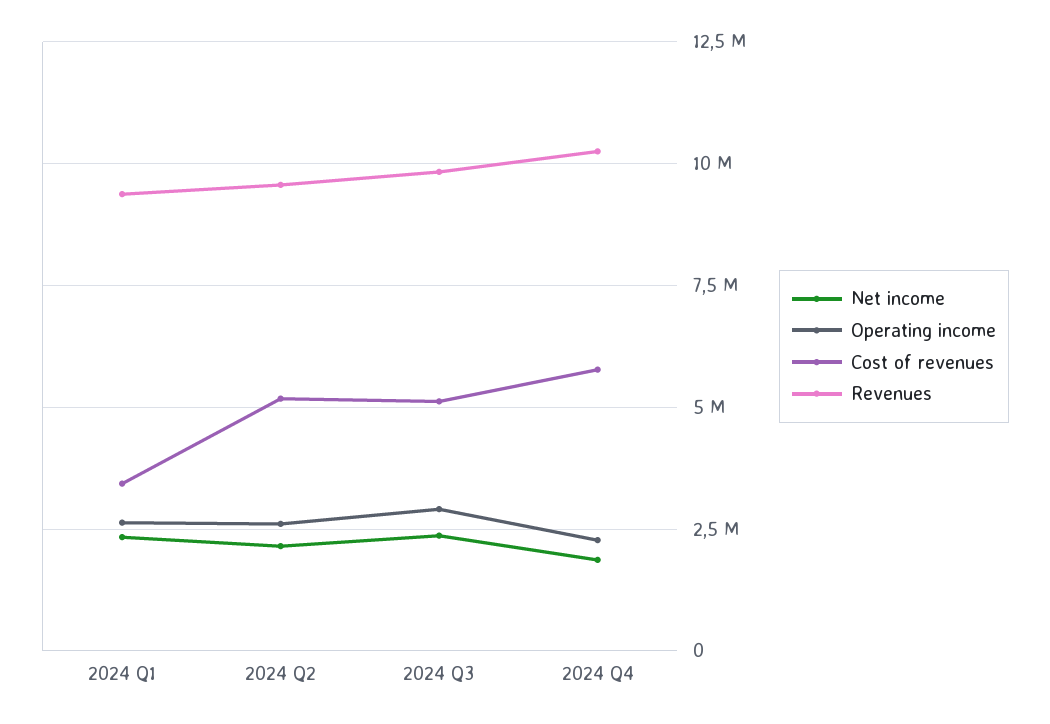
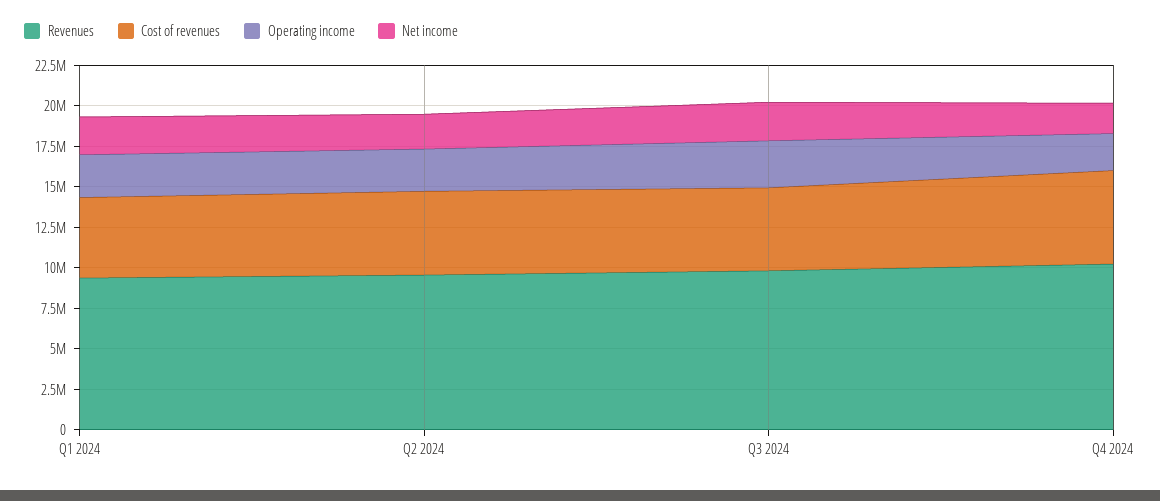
Cost of revenues, 2024 Q1: 3500000 -> 5000000

